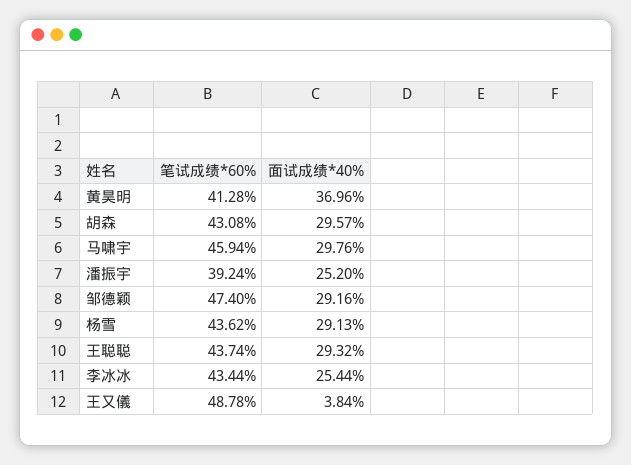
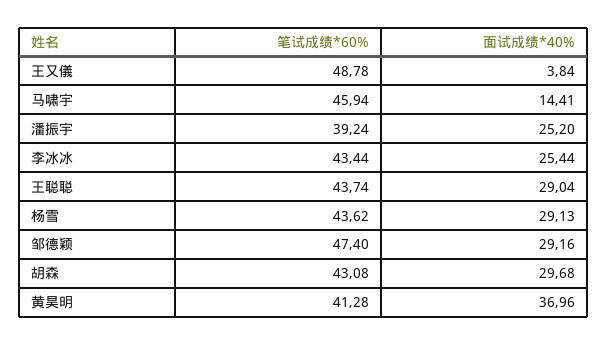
面试成绩*40%, 胡森: 29.57 -> 29.68
面试成绩*40%, 马啸宇: 29.76 -> 14.41
面试成绩*40%, 王聪聪: 29.32 -> 29.04

